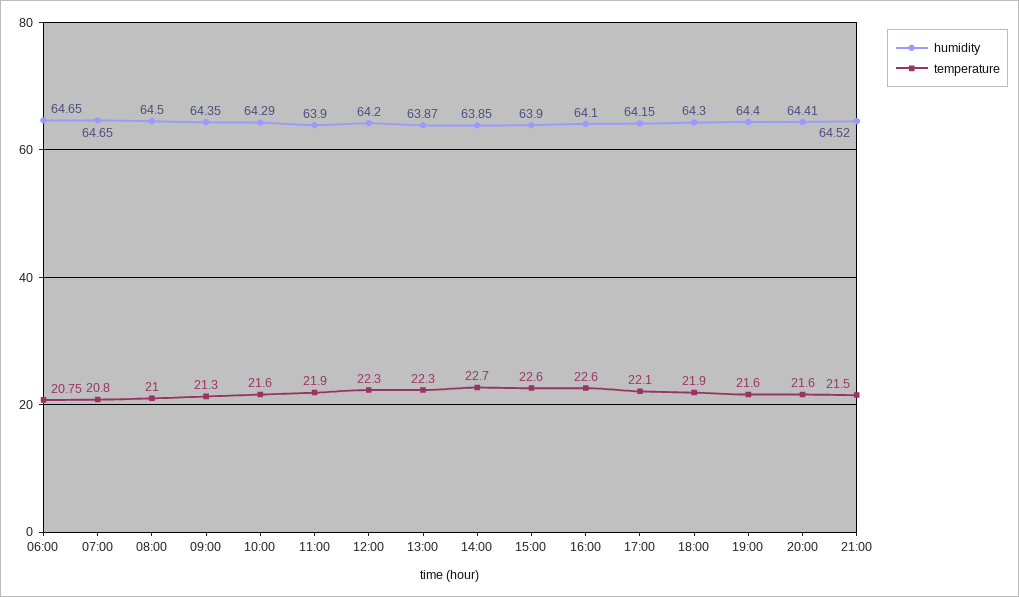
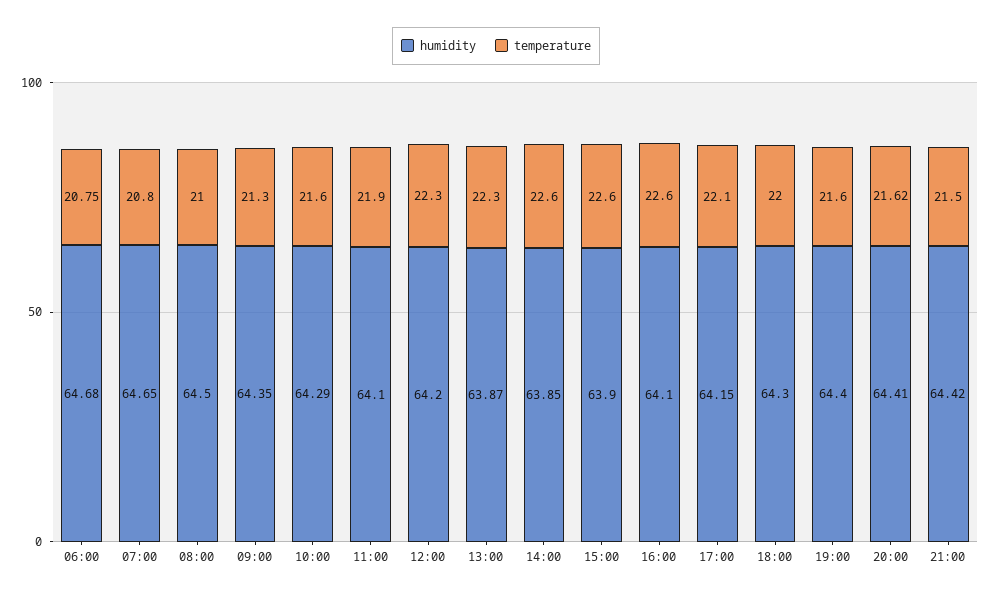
humidity, 06:00: 64.65 -> 64.68
humidity, 11:00: 63.9 -> 64.1
temperature, 14:00: 22.7 -> 22.6
temperature, 18:00: 21.9 -> 22
temperature, 20:00: 21.6 -> 21.62
humidity, 21:00: 64.52 -> 64.42

